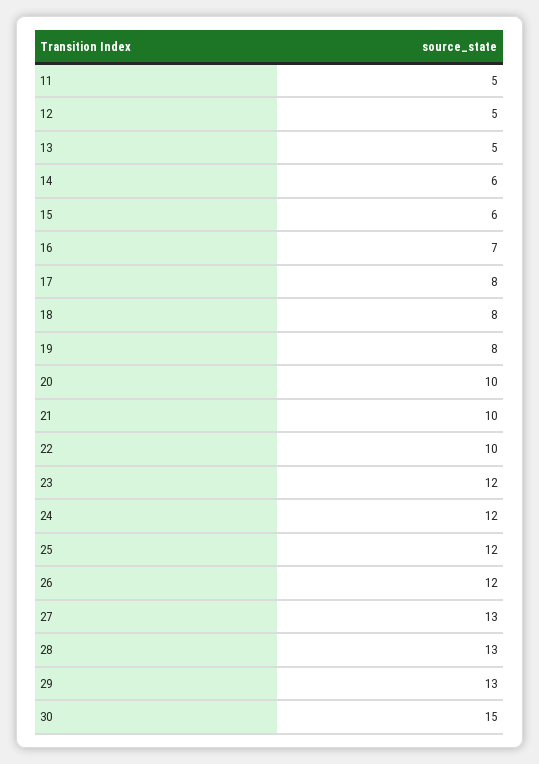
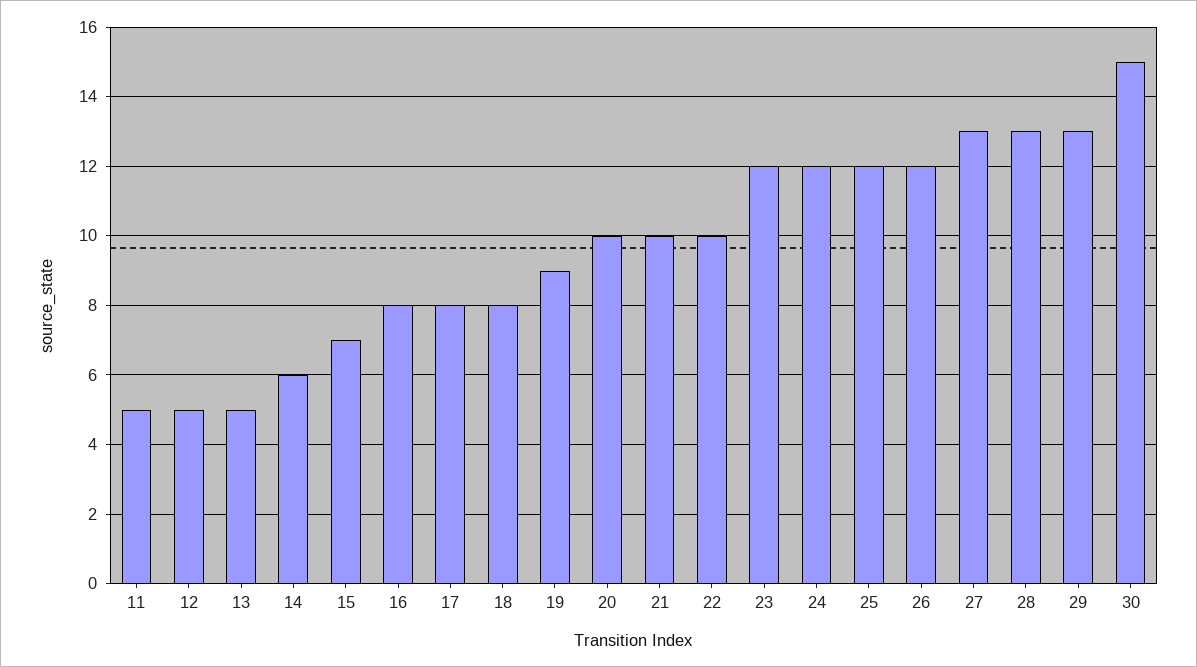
15: 6 -> 7
16: 7 -> 8
19: 8 -> 9

